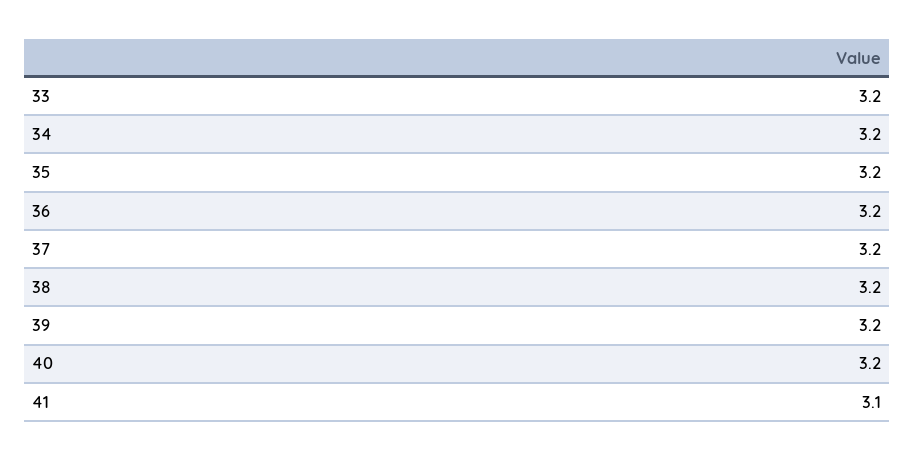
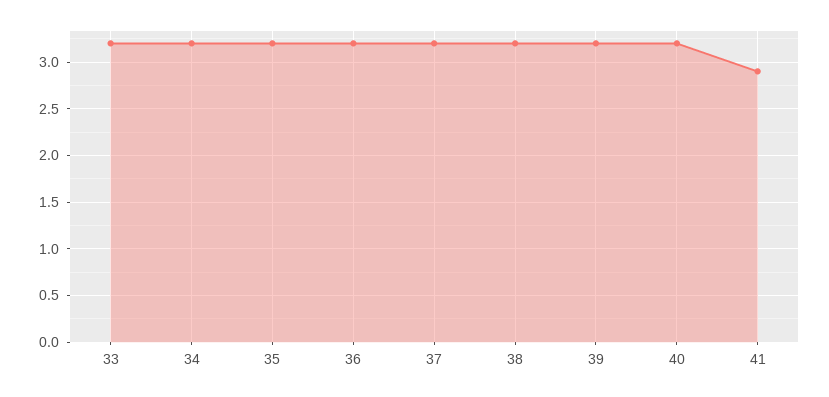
41: 3.1 -> 2.9

